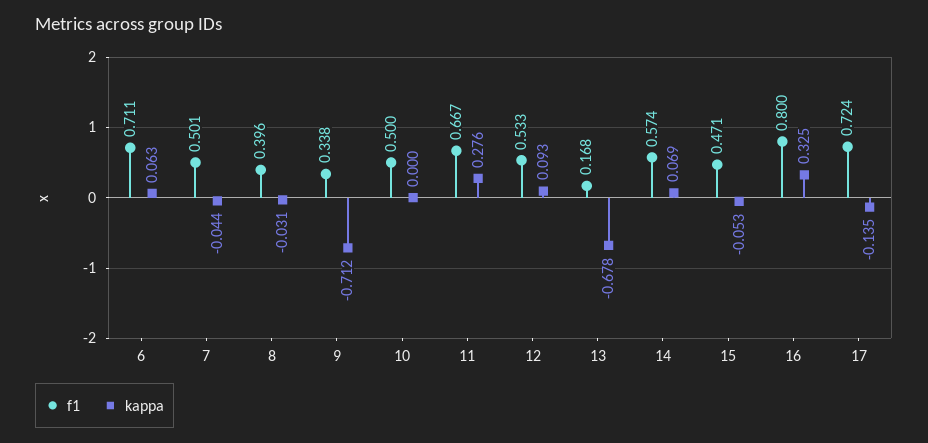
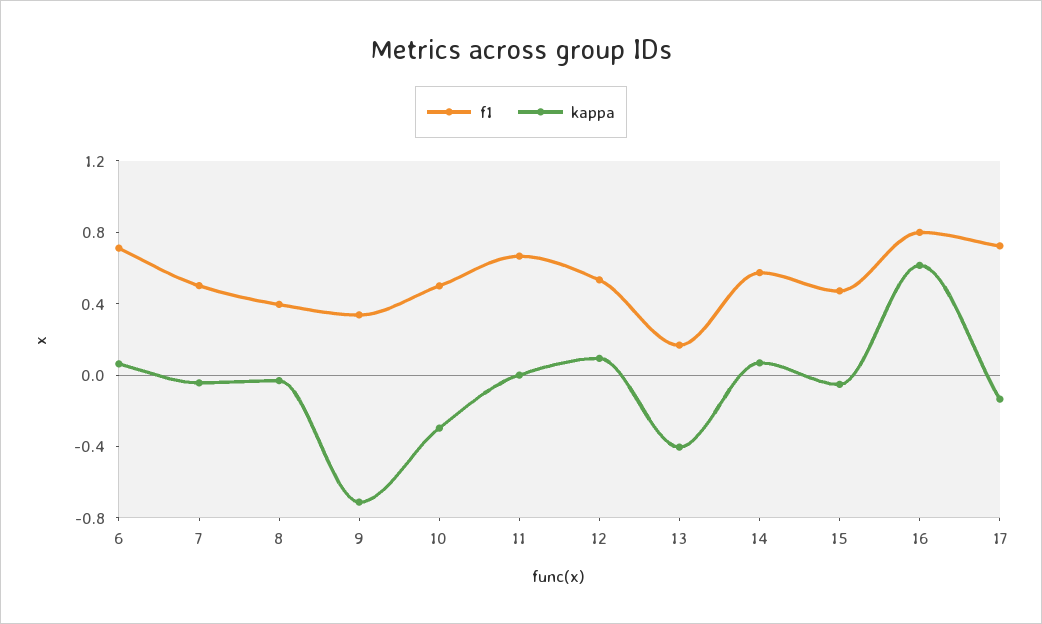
kappa, 10: 0 -> -0.3
kappa, 11: 0.276 -> 0
kappa, 13: -0.678 -> -0.4
kappa, 16: 0.325 -> 0.6

